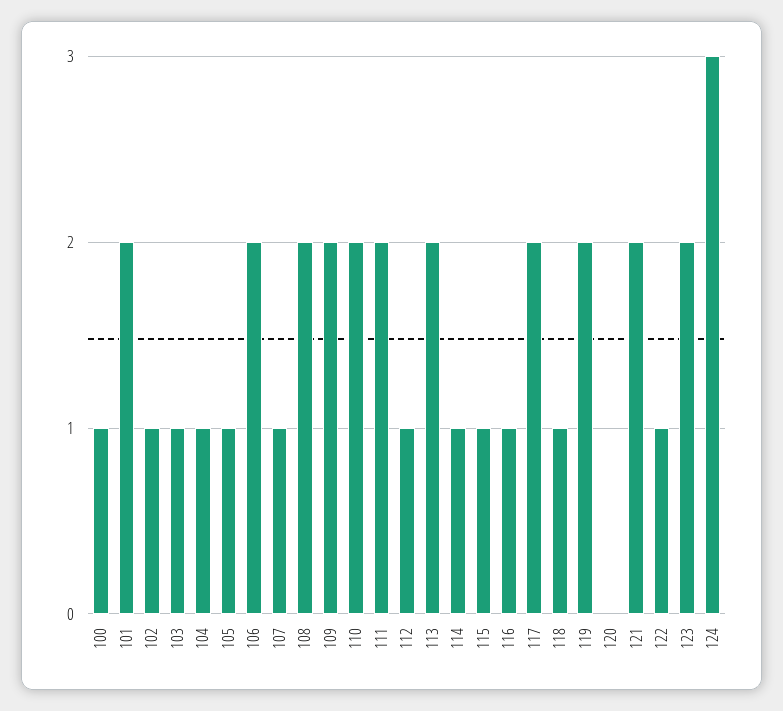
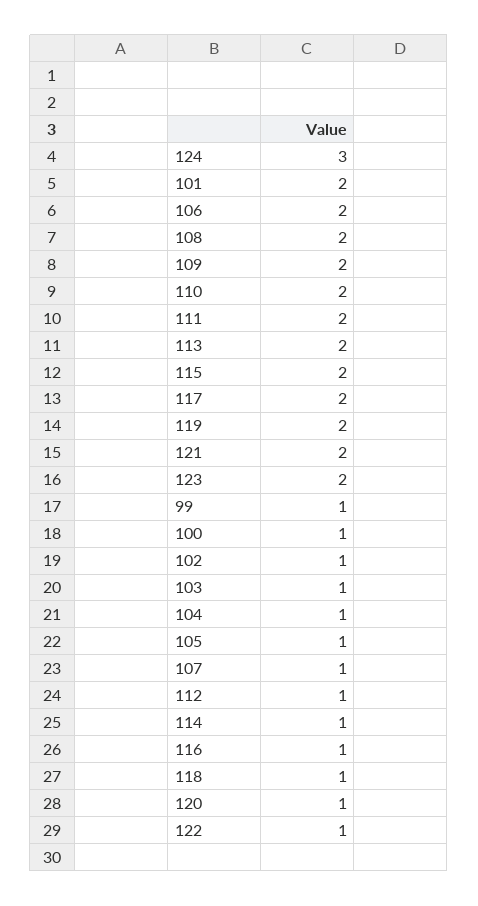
115: 1 -> 2
120: 0 -> 1
99: none -> 1

